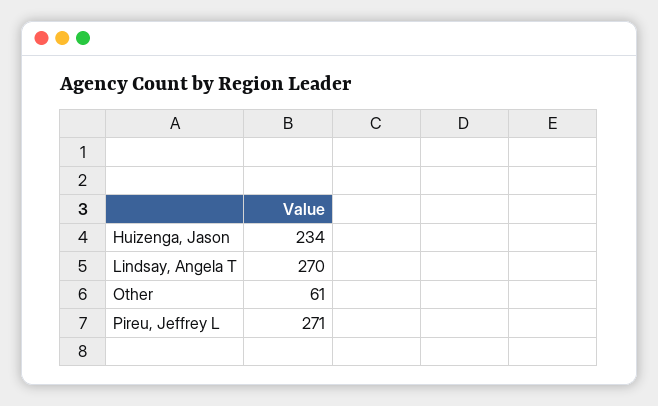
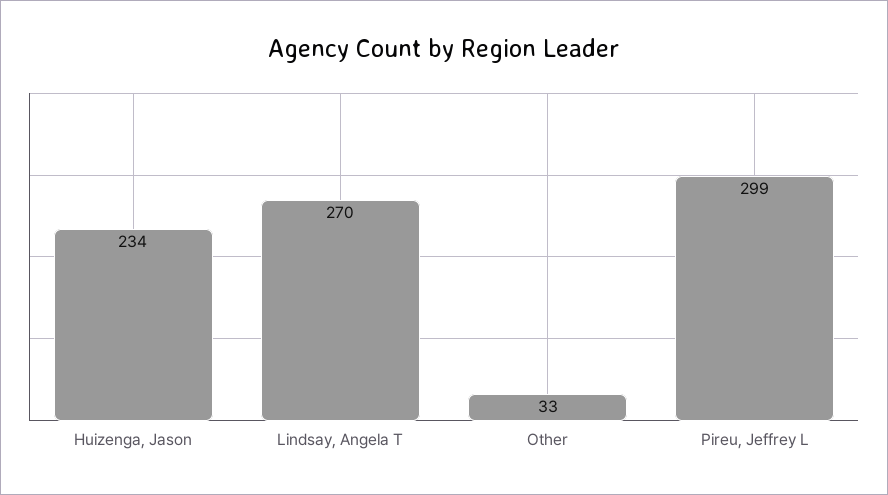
Other: 61 -> 33
Pireu, Jeffrey L: 271 -> 299

